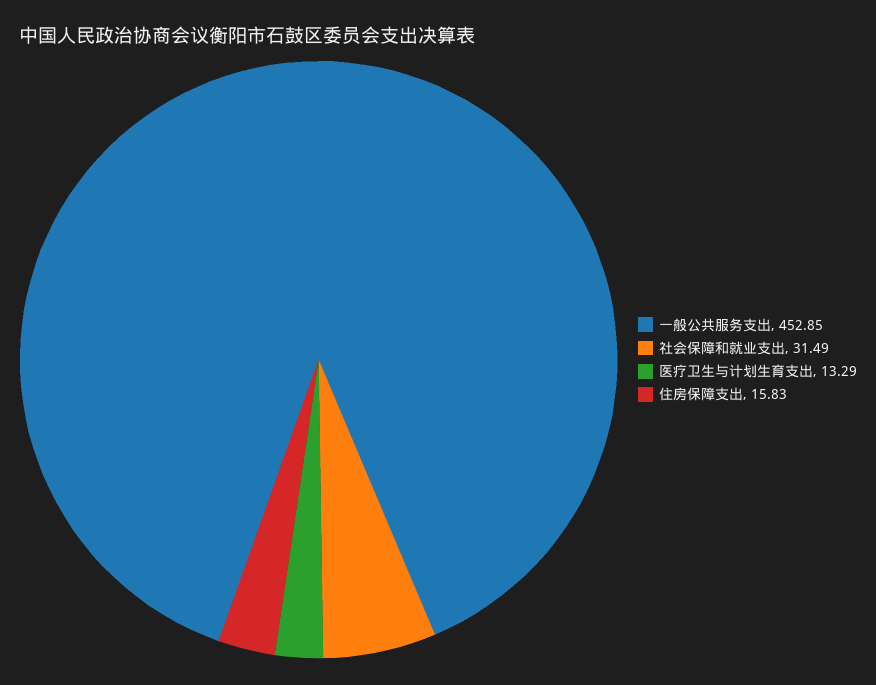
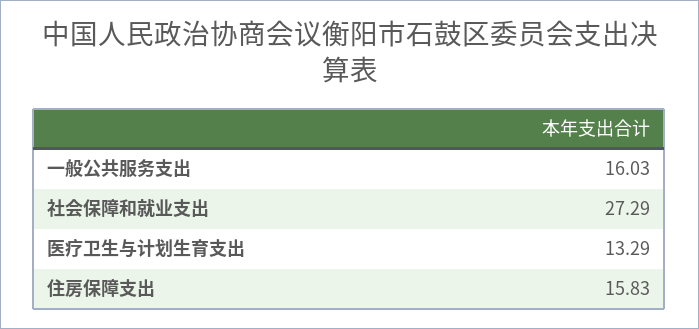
一般公共服务支出: 452.85 -> 16.03
社会保障和就业支出: 31.49 -> 27.29

